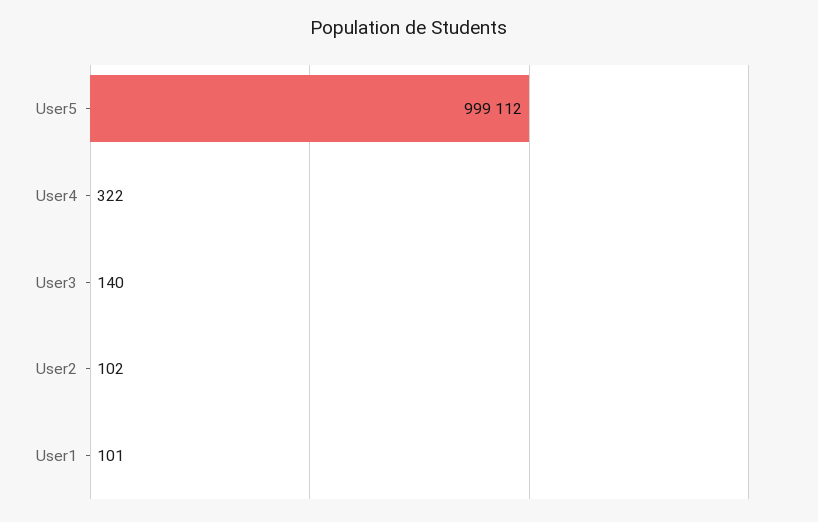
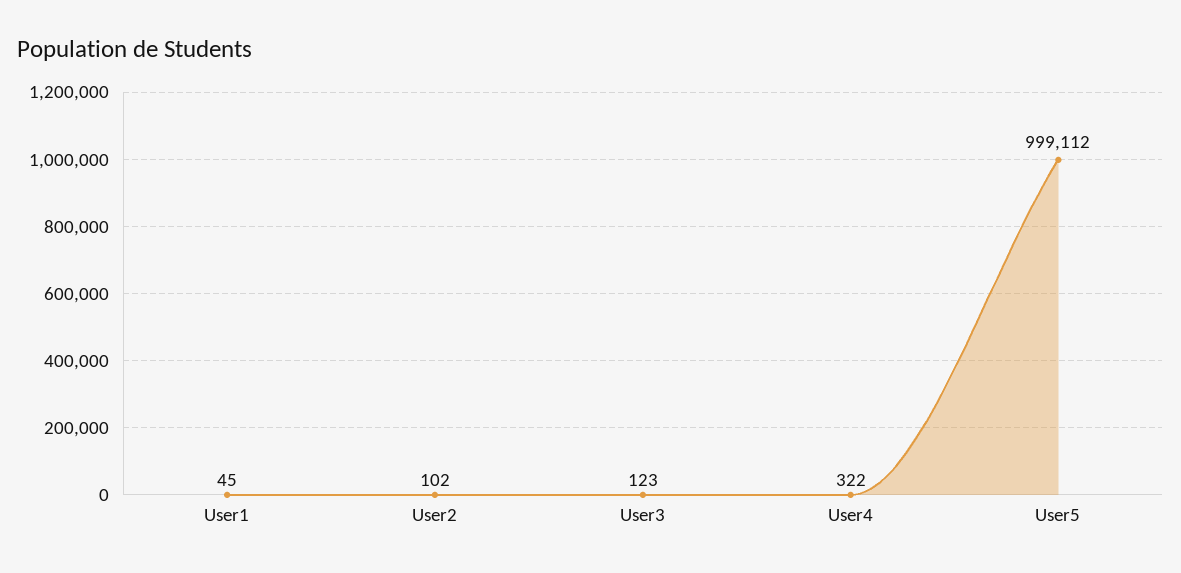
User3: 140 -> 123
User1: 101 -> 45

